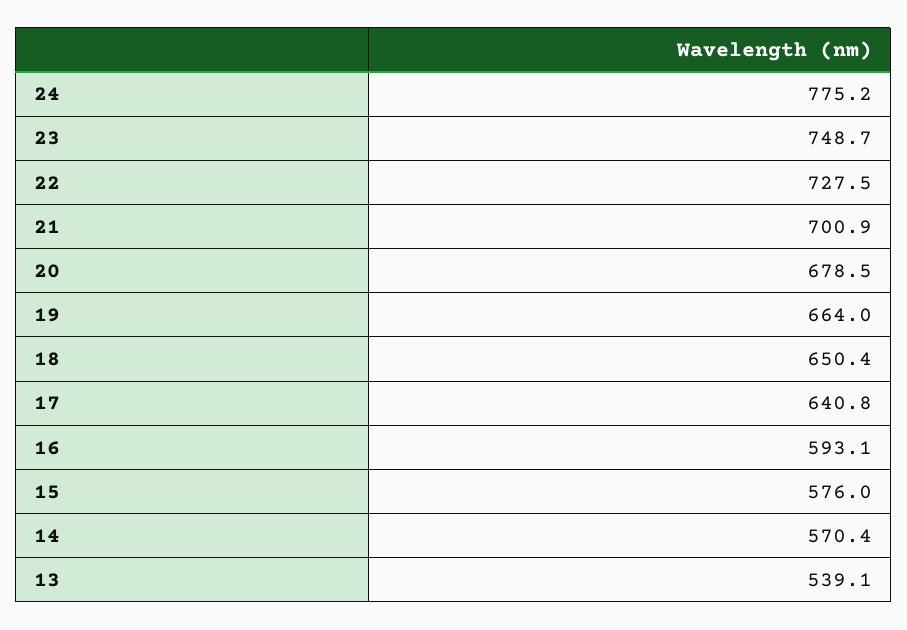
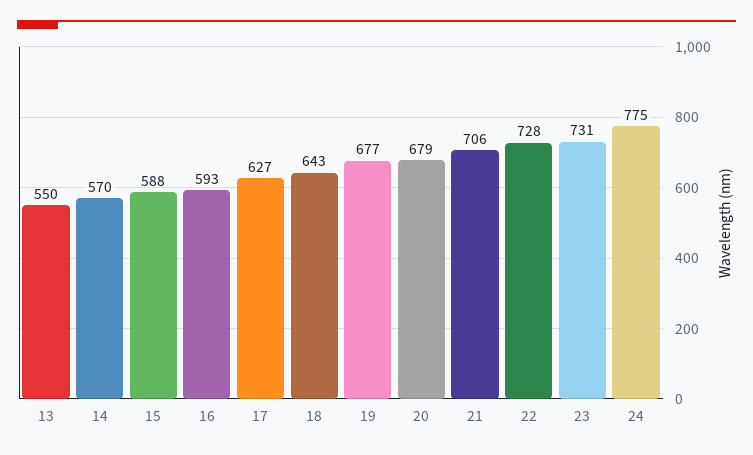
23: 748.7 -> 731
21: 700.9 -> 706
19: 664 -> 677
18: 650.4 -> 643
17: 640.8 -> 627
15: 576 -> 588
13: 539.1 -> 550

